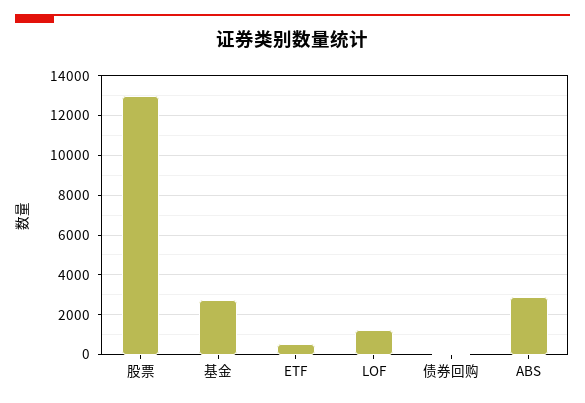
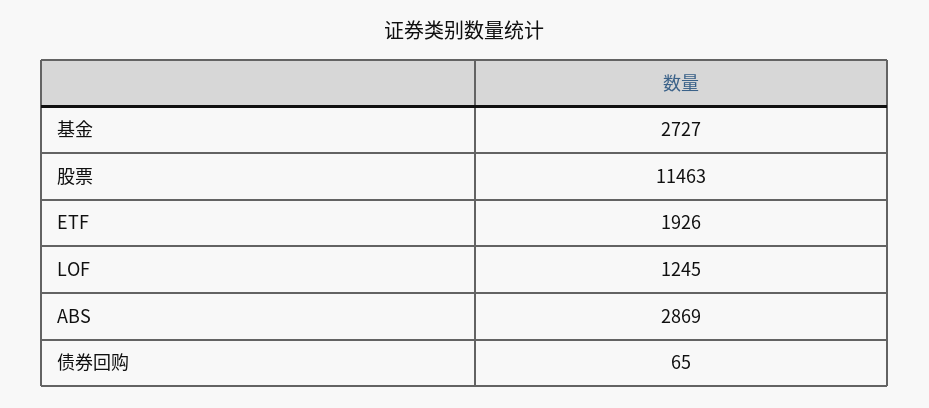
股票: 13000 -> 11463
ETF: 500 -> 1926

